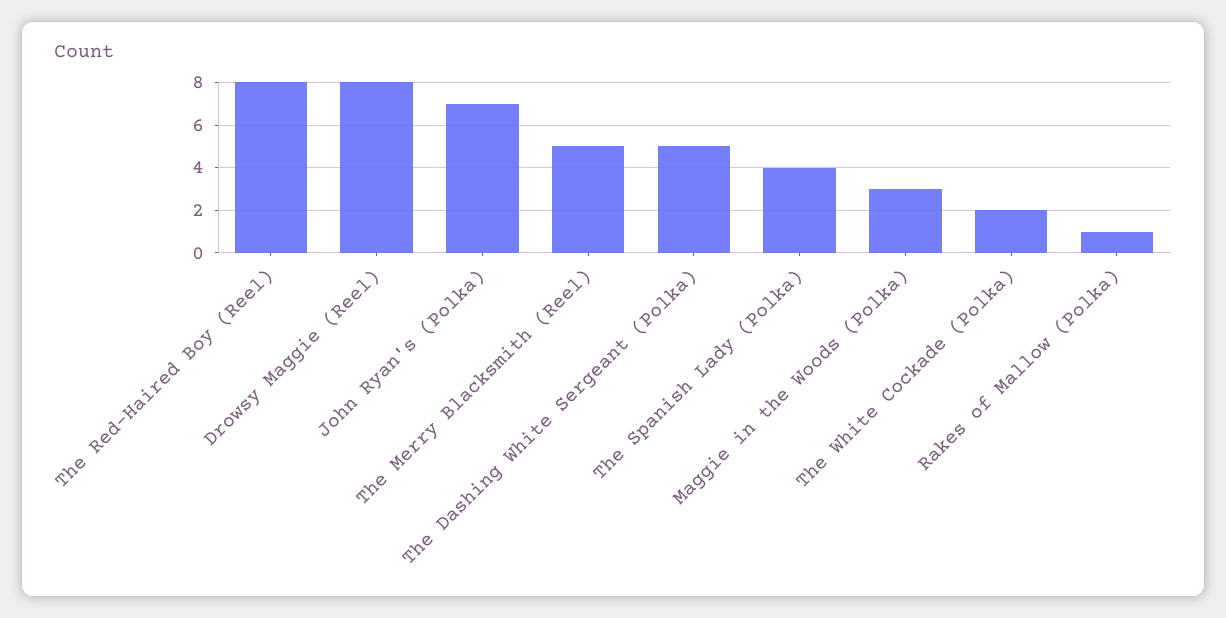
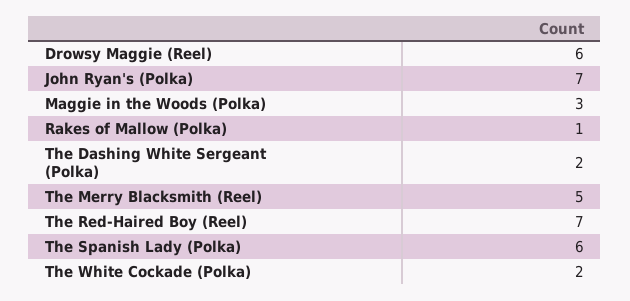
The Red-Haired Boy (Reel): 8 -> 7
Drowsy Maggie (Reel): 8 -> 6
The Dashing White Sergeant (Polka): 5 -> 2
The Spanish Lady (Polka): 4 -> 6

